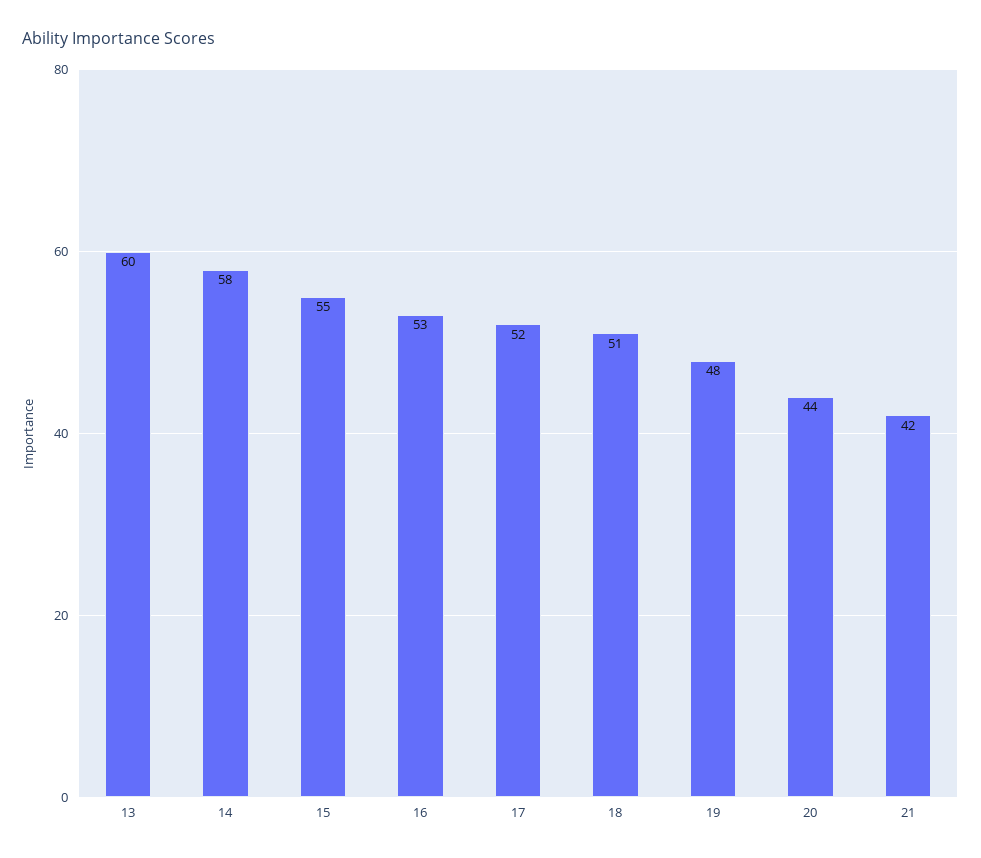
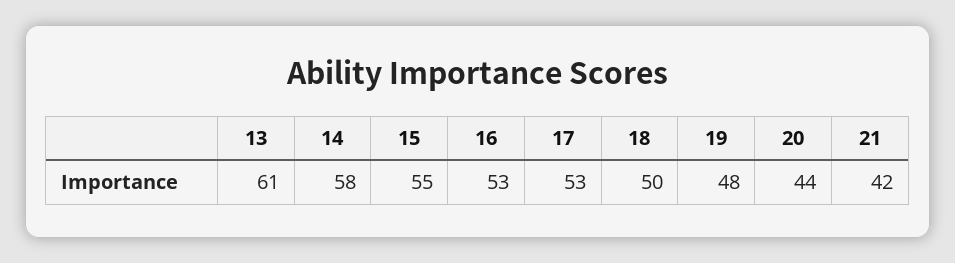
13: 60 -> 61
17: 52 -> 53
18: 51 -> 50

